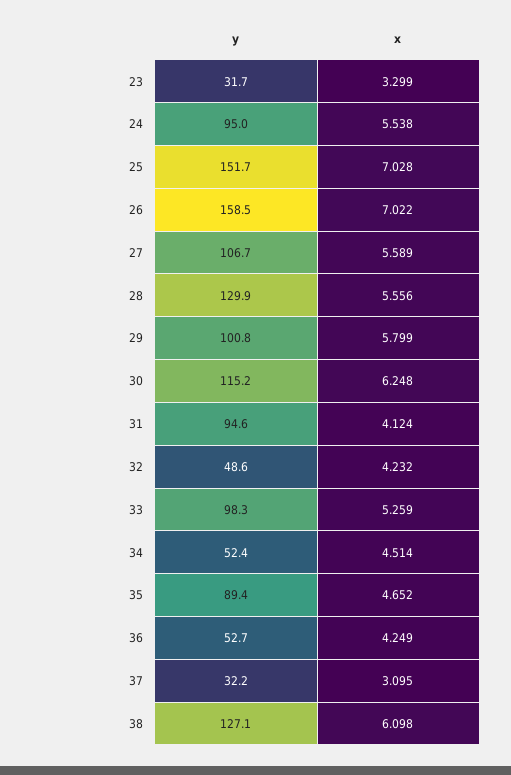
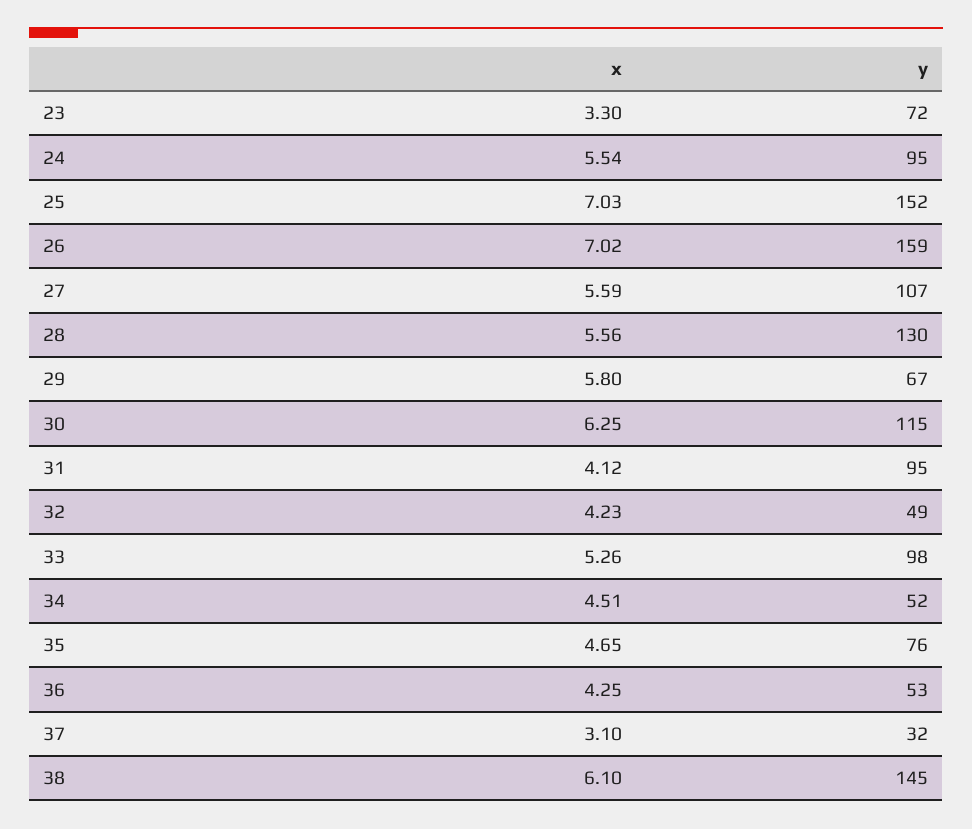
y, 23: 31.7 -> 72
y, 29: 100.8 -> 67
y, 35: 89.4 -> 76
y, 38: 127.1 -> 145

